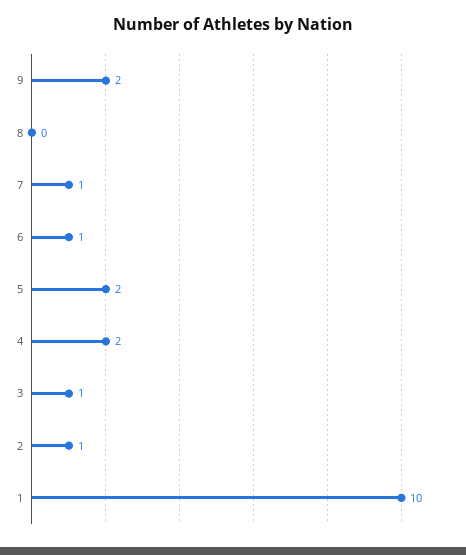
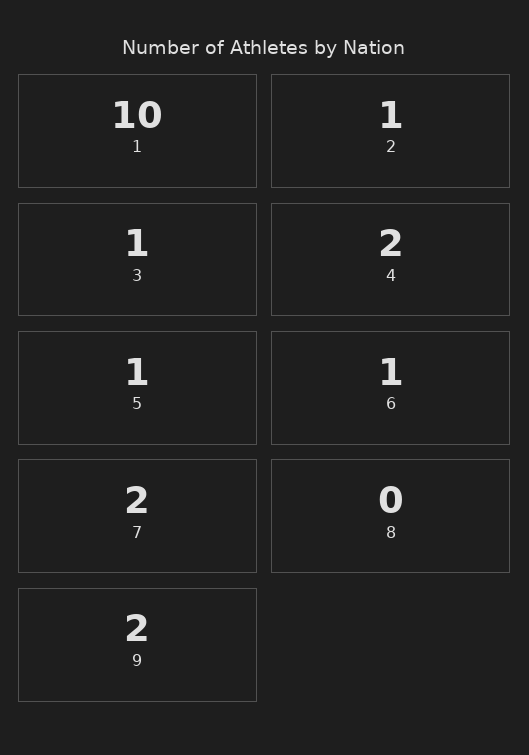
7: 1 -> 2
5: 2 -> 1

